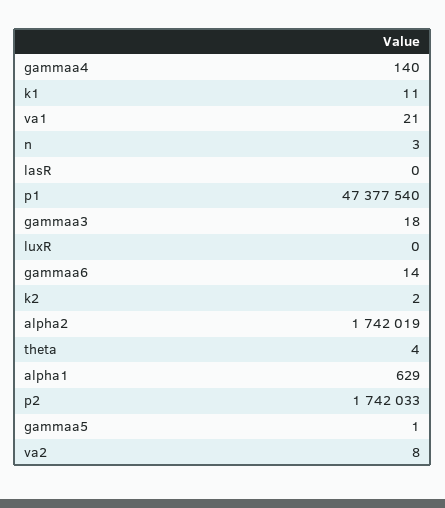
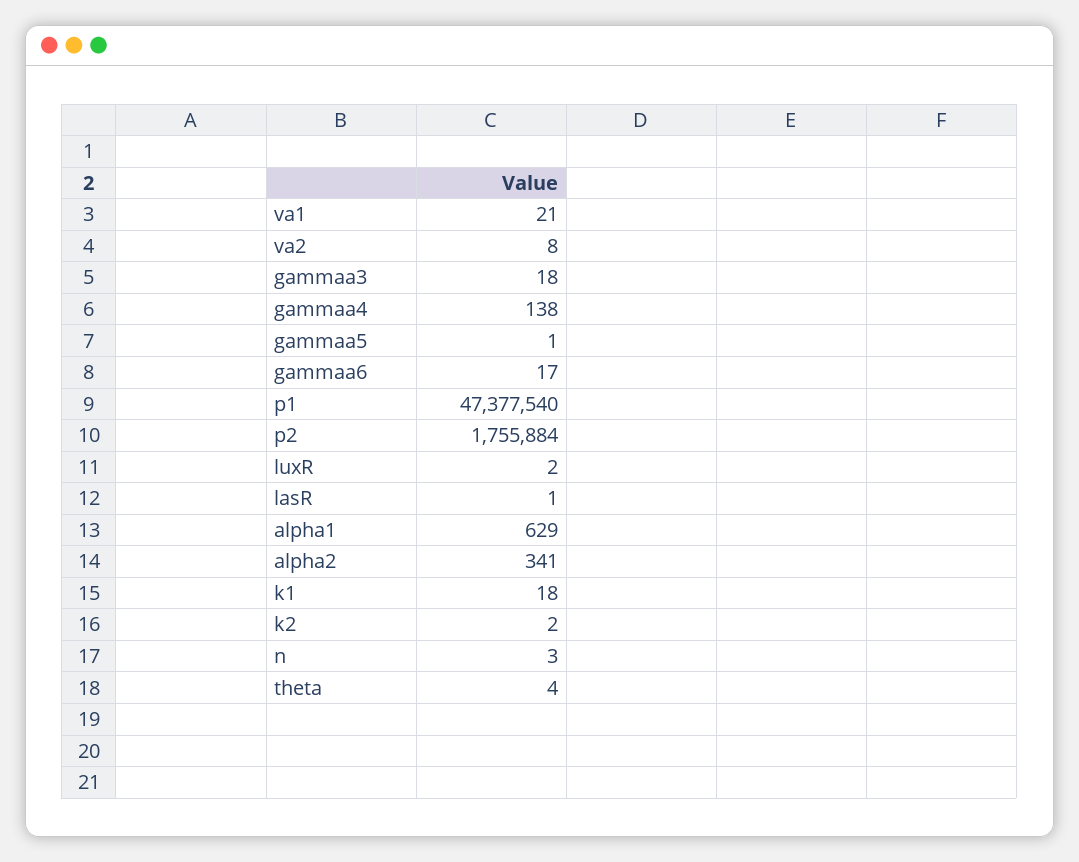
gammaa4: 140 -> 138
k1: 11 -> 18
lasR: 0 -> 1
luxR: 0 -> 2
gammaa6: 14 -> 17
alpha2: 1742019 -> 341
p2: 1742033 -> 1755884

